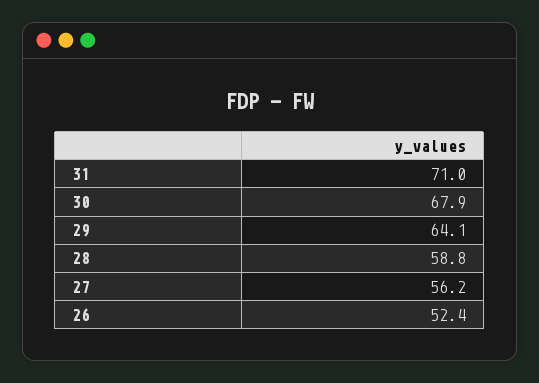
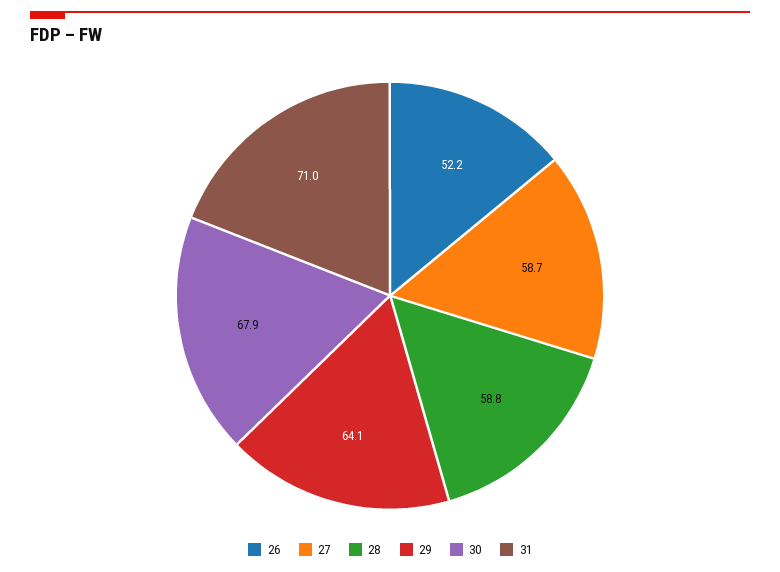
27: 56.2 -> 58.7
26: 52.4 -> 52.2

